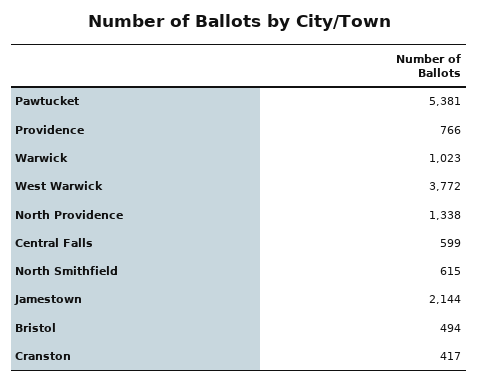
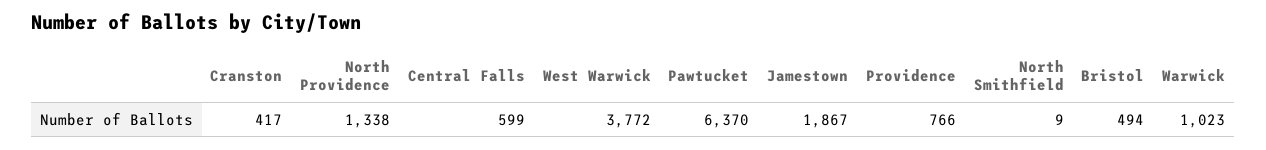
Pawtucket: 5381 -> 6370
North Smithfield: 615 -> 9
Jamestown: 2144 -> 1867

